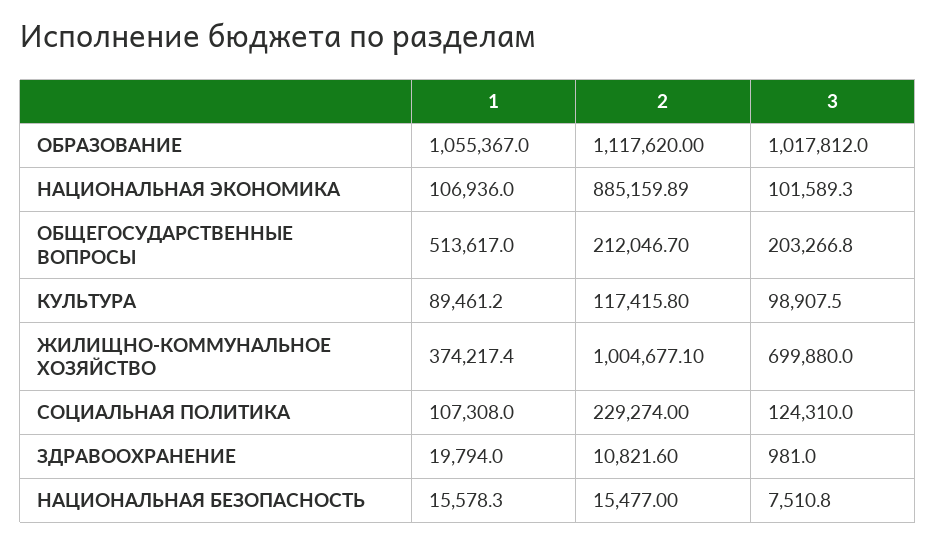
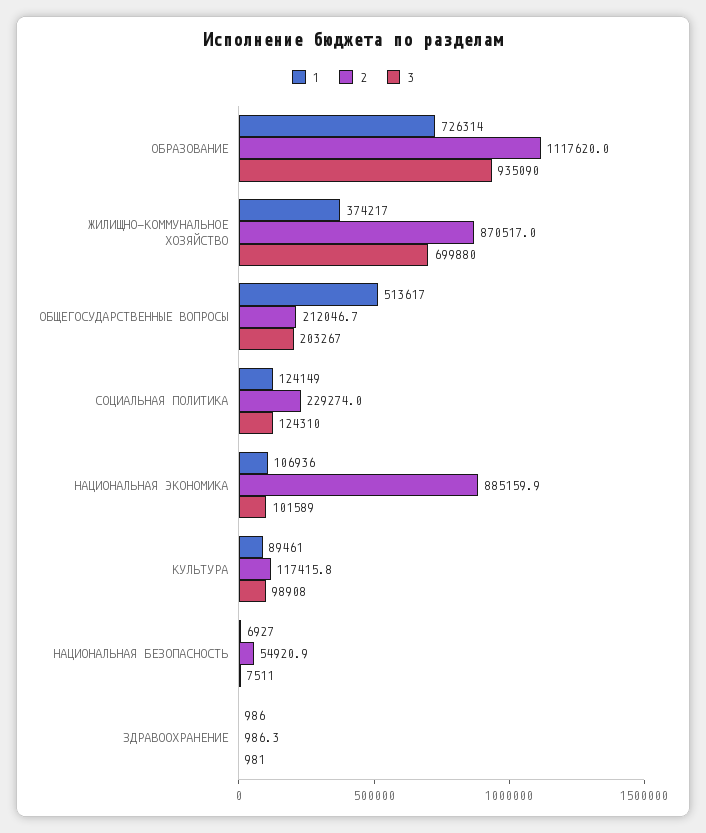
1, ОБРАЗОВАНИЕ: 1055367 -> 726314
3, ОБРАЗОВАНИЕ: 1017812 -> 935090
2, ЖИЛИЩНО-КОММУНАЛЬНОЕ ХОЗЯЙСТВО: 1004677.1 -> 870517
1, СОЦИАЛЬНАЯ ПОЛИТИКА: 107308 -> 124149
1, ЗДРАВООХРАНЕНИЕ: 19794 -> 986
2, ЗДРАВООХРАНЕНИЕ: 10821.6 -> 986.3
1, НАЦИОНАЛЬНАЯ БЕЗОПАСНОСТЬ: 15578.3 -> 6927
2, НАЦИОНАЛЬНАЯ БЕЗОПАСНОСТЬ: 15477 -> 54920.9

